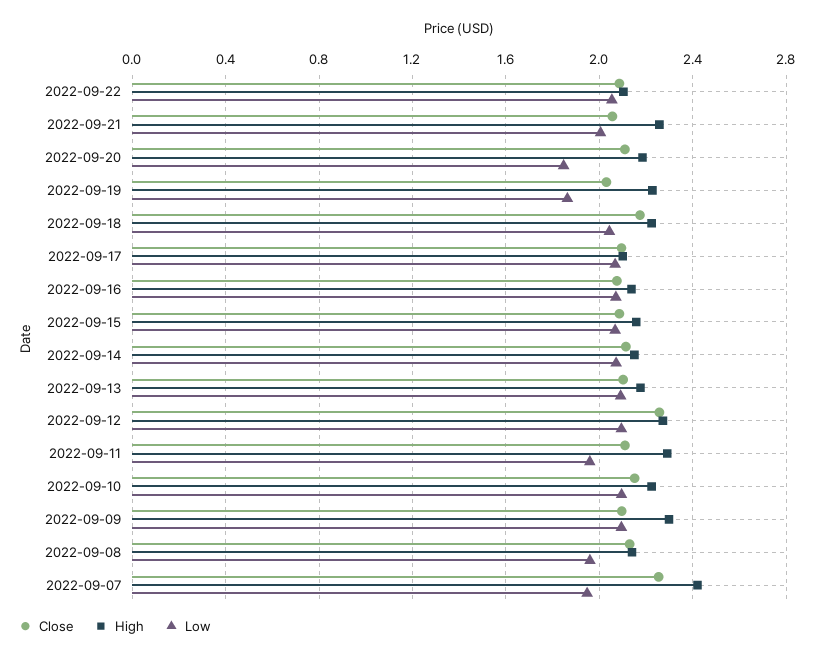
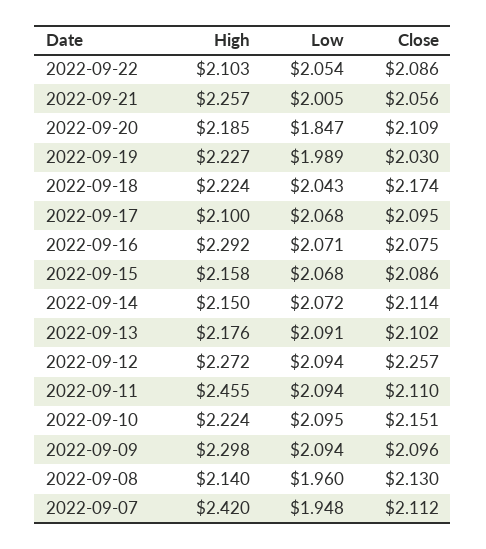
Low, 2022-09-19: 1.85 -> 1.989
High, 2022-09-16: 2.15 -> 2.292
High, 2022-09-11: 2.3 -> 2.455
Low, 2022-09-11: 1.95 -> 2.094
Close, 2022-09-07: 2.25 -> 2.112

